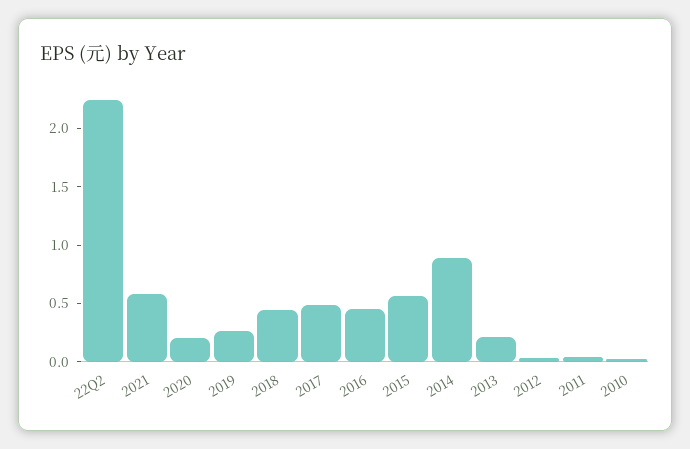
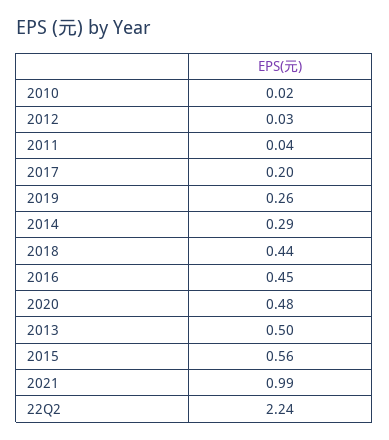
2021: 0.6 -> 0.99
2020: 0.2 -> 0.48
2017: 0.5 -> 0.2
2014: 0.9 -> 0.29
2013: 0.2 -> 0.5

